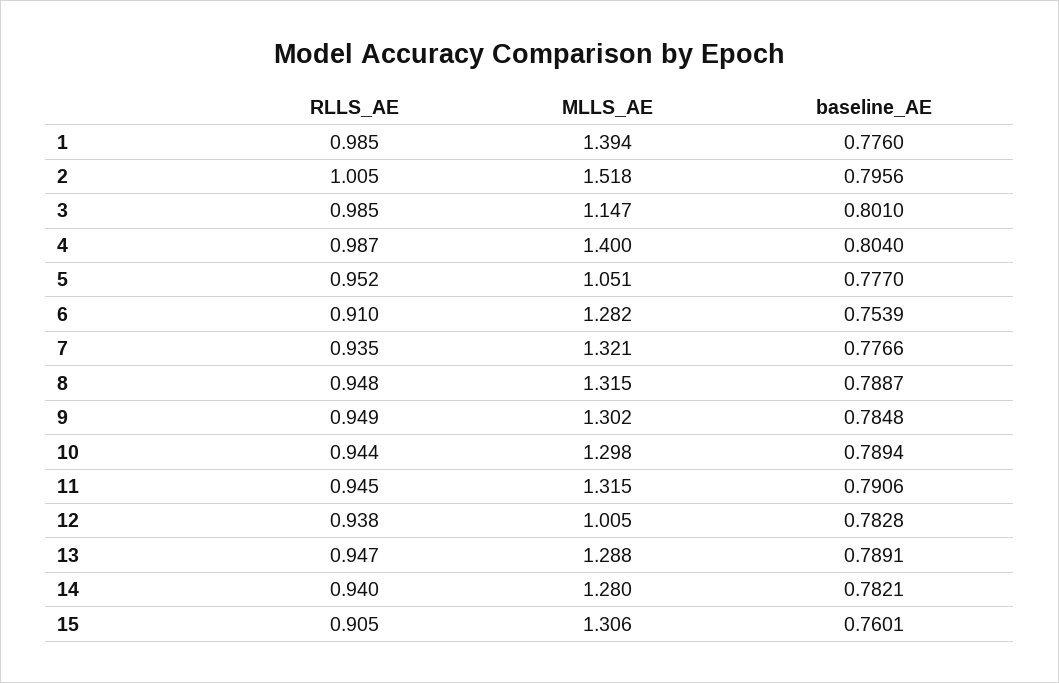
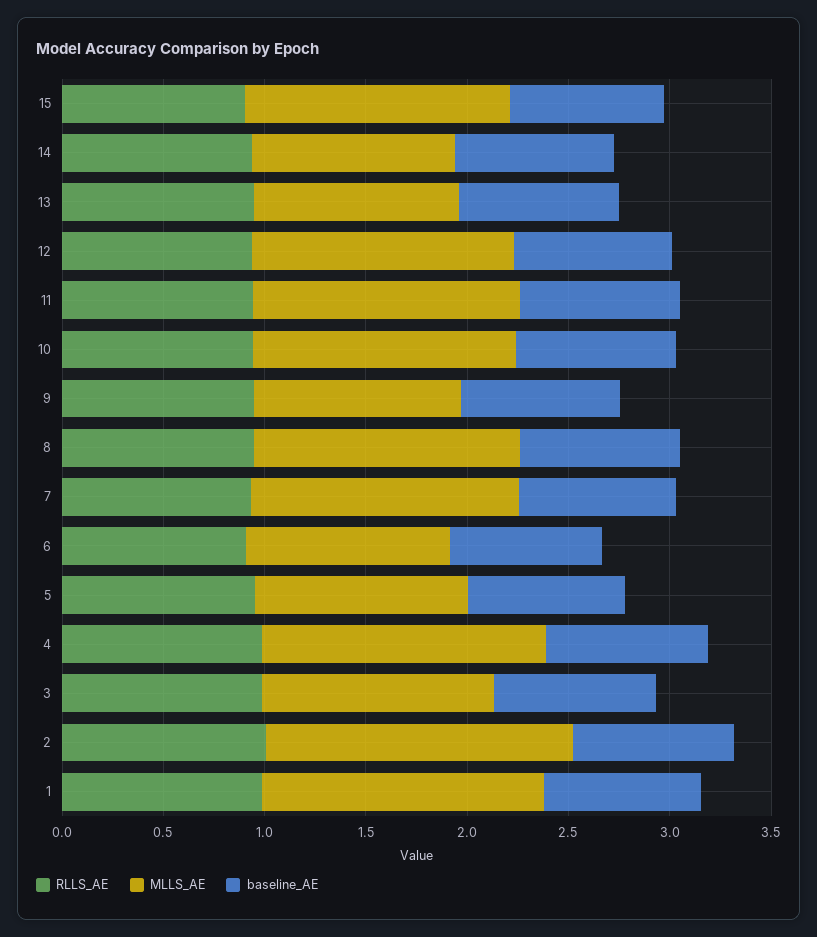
MLLS_AE, 6: 1.282 -> 1
MLLS_AE, 9: 1.302 -> 1
MLLS_AE, 12: 1.005 -> 1.3
MLLS_AE, 13: 1.288 -> 1
MLLS_AE, 14: 1.28 -> 1

